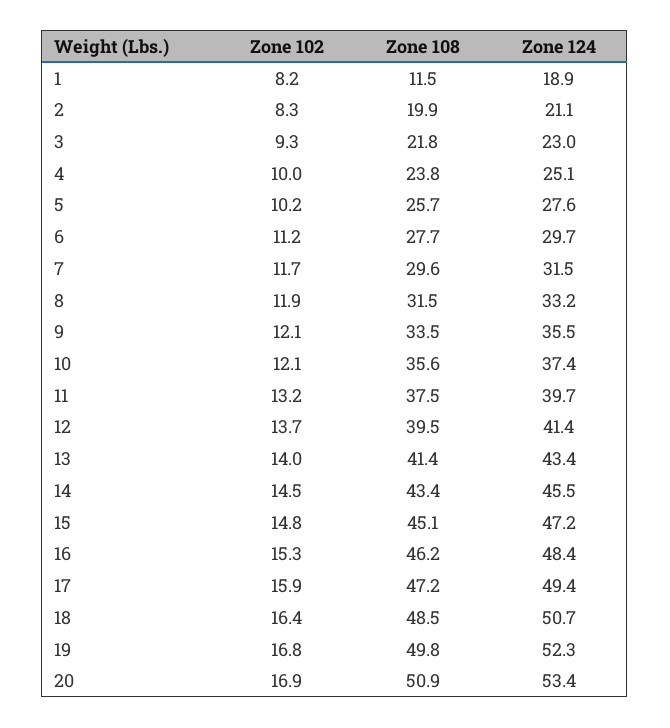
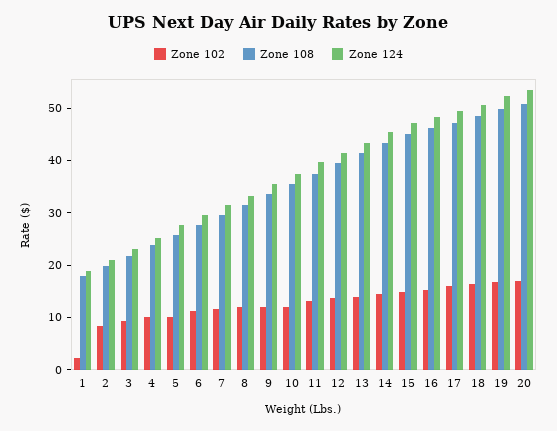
Zone 102, 1: 8.2 -> 2
Zone 108, 1: 11.5 -> 18

